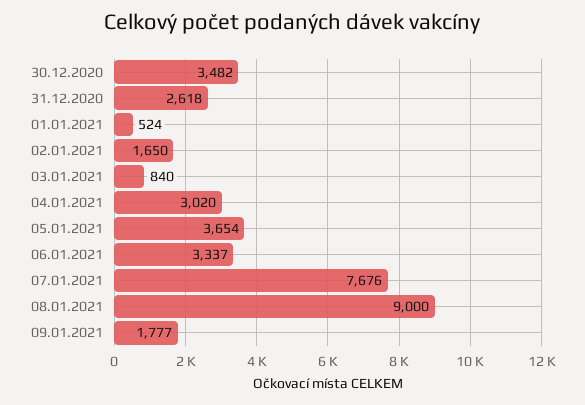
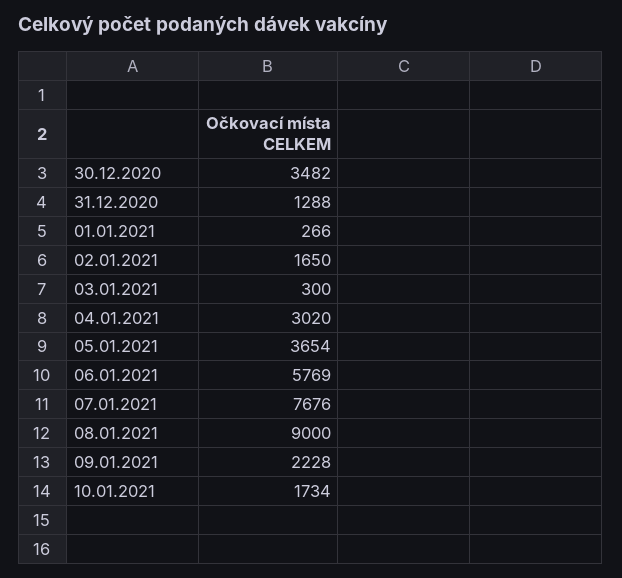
31.12.2020: 2618 -> 1288
01.01.2021: 524 -> 266
03.01.2021: 840 -> 300
06.01.2021: 3337 -> 5769
09.01.2021: 1777 -> 2228
10.01.2021: none -> 1734

